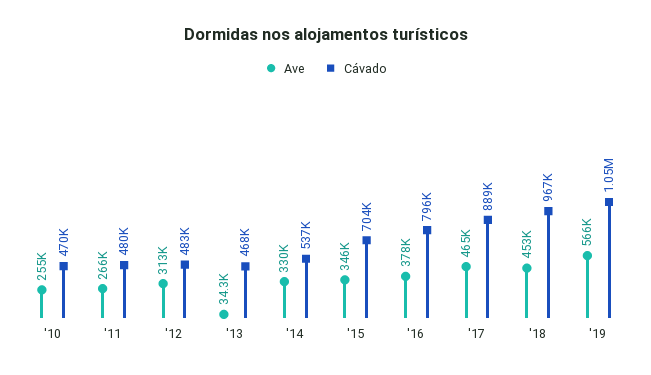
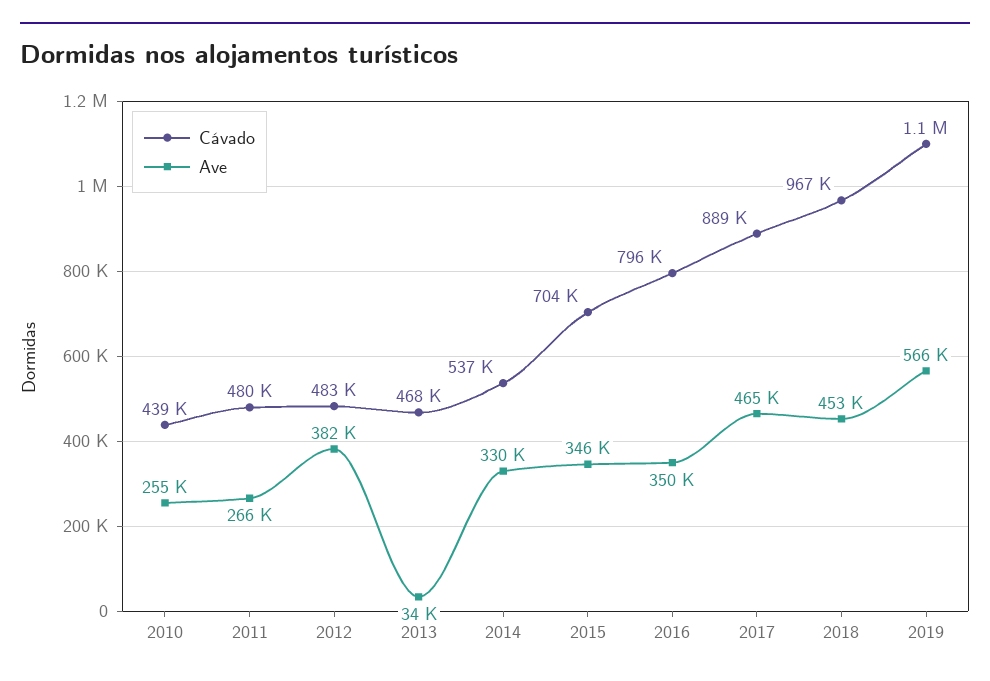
Cávado, '10: 470000 -> 439000
Ave, '12: 313000 -> 382000
Ave, '16: 378000 -> 350000

